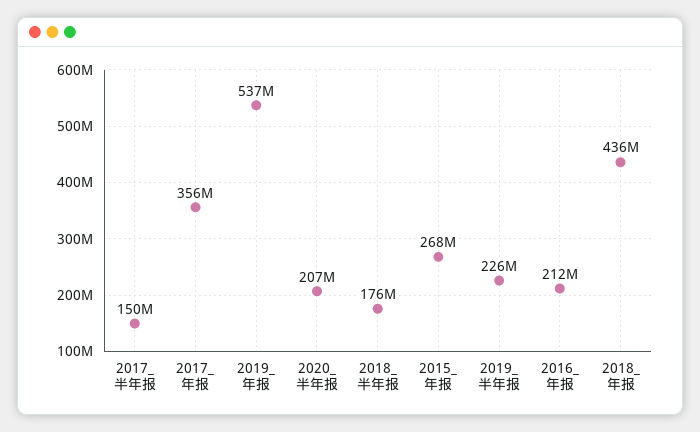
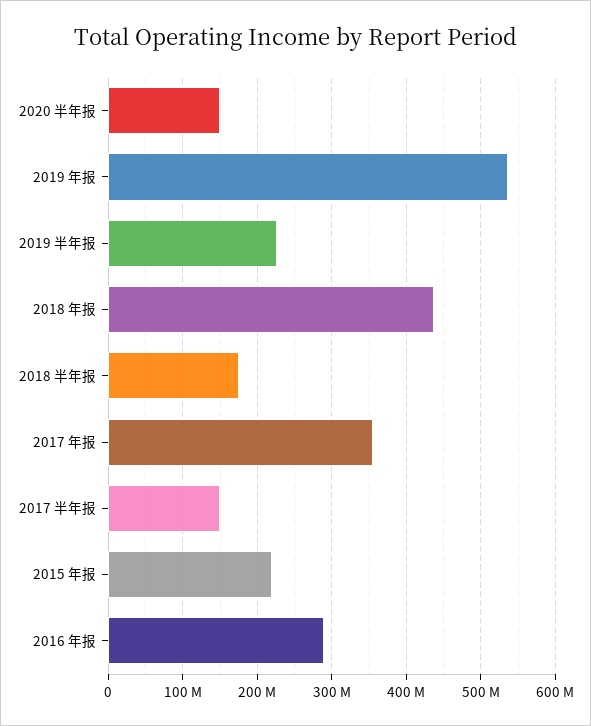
2020_半年报: 207000000 -> 150000000
2015_年报: 268000000 -> 220000000
2016_年报: 212000000 -> 290000000

